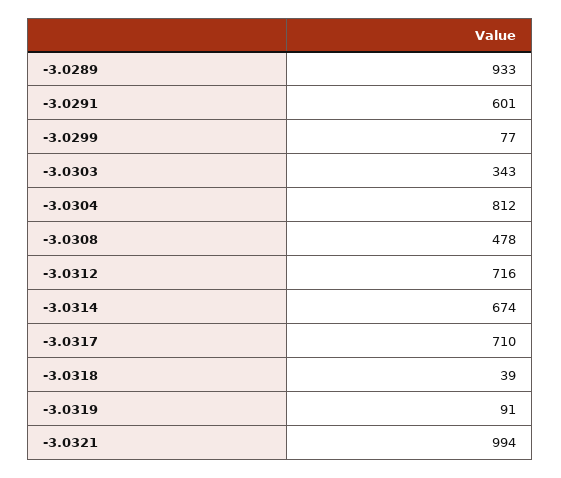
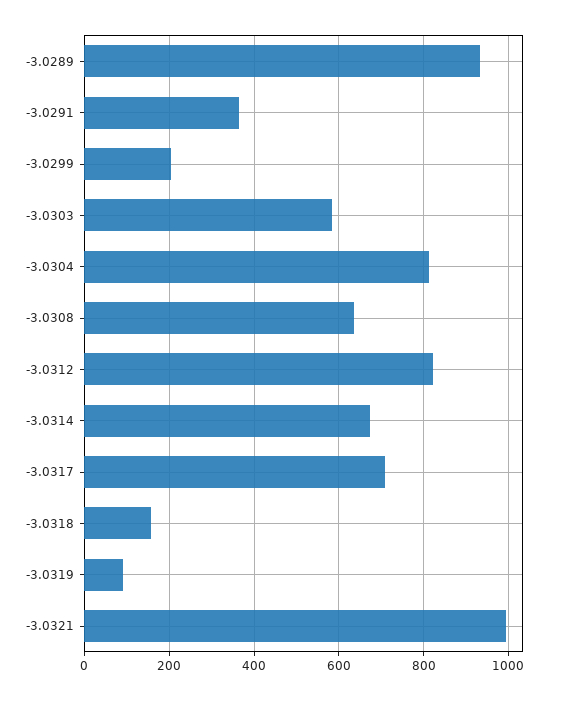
-3.0291: 601 -> 360
-3.0299: 77 -> 200
-3.0303: 343 -> 580
-3.0308: 478 -> 640
-3.0312: 716 -> 820
-3.0318: 39 -> 160

